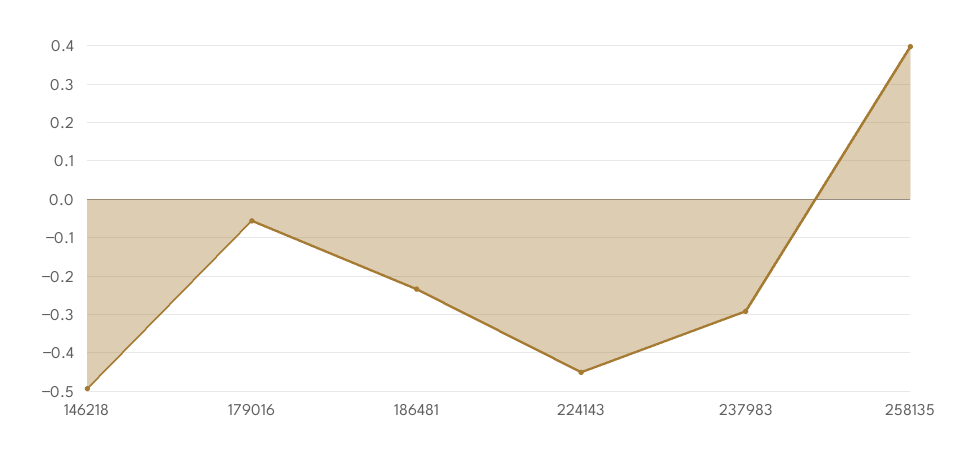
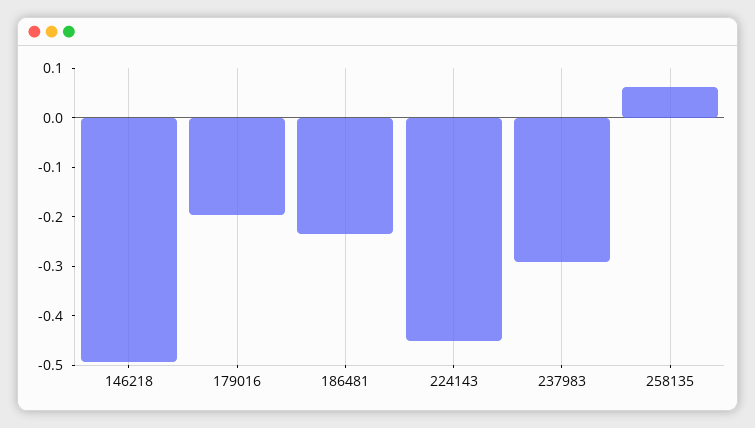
179016: -0.06 -> -0.2
258135: 0.4 -> 0.06

